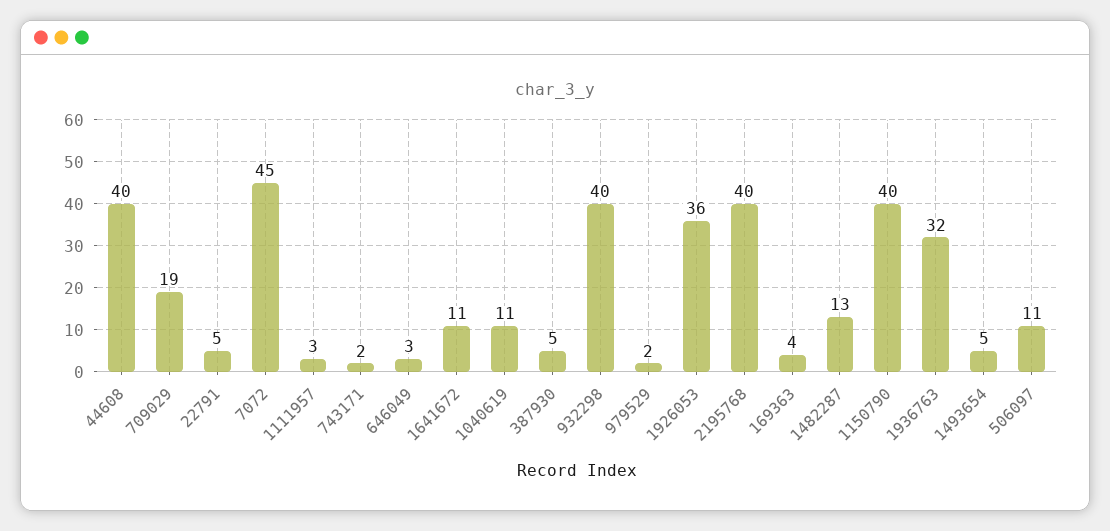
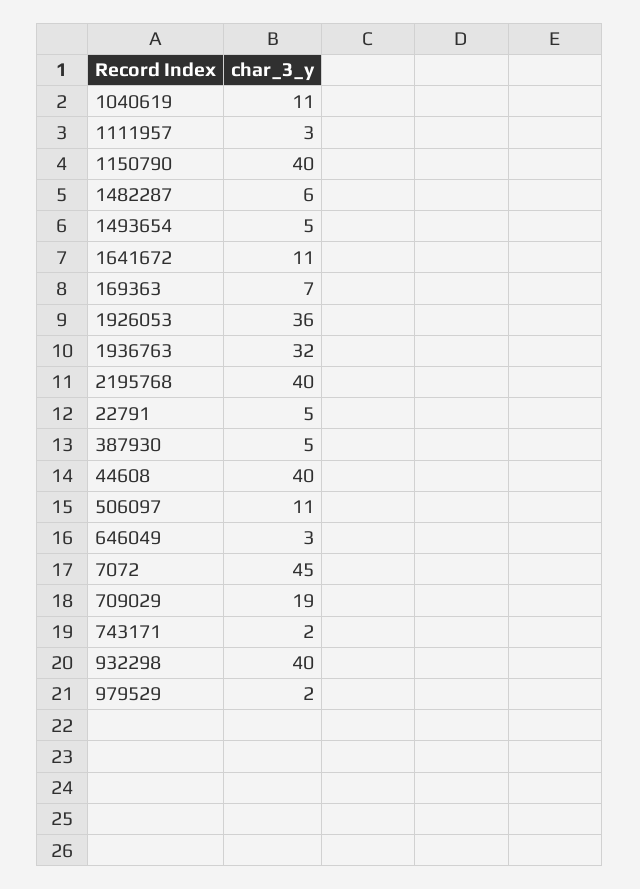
169363: 4 -> 7
1482287: 13 -> 6

